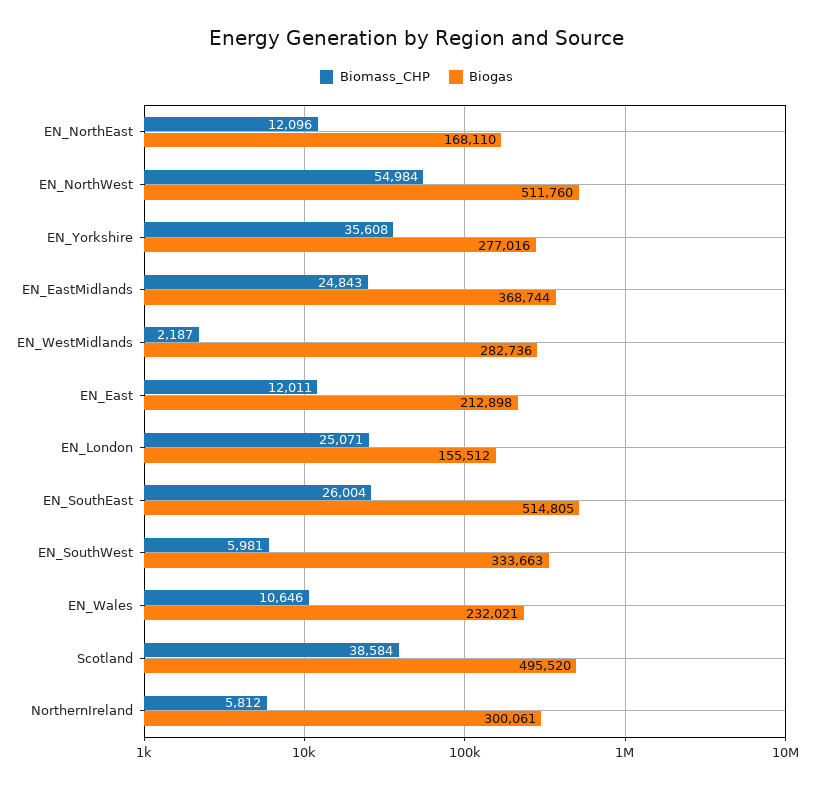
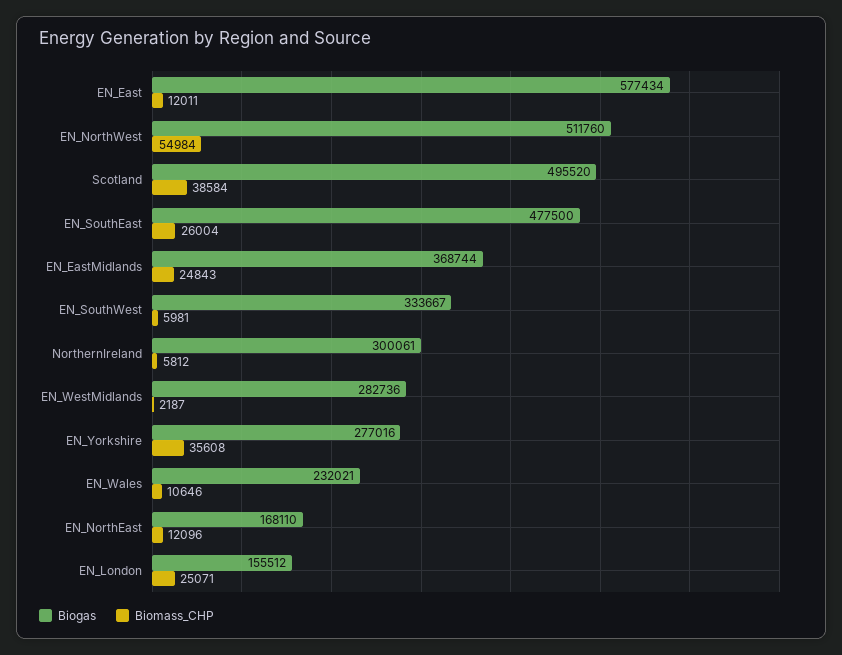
Biogas, EN_East: 212898 -> 577434
Biogas, EN_SouthEast: 514805 -> 477500
Biogas, EN_SouthWest: 333663 -> 333667

